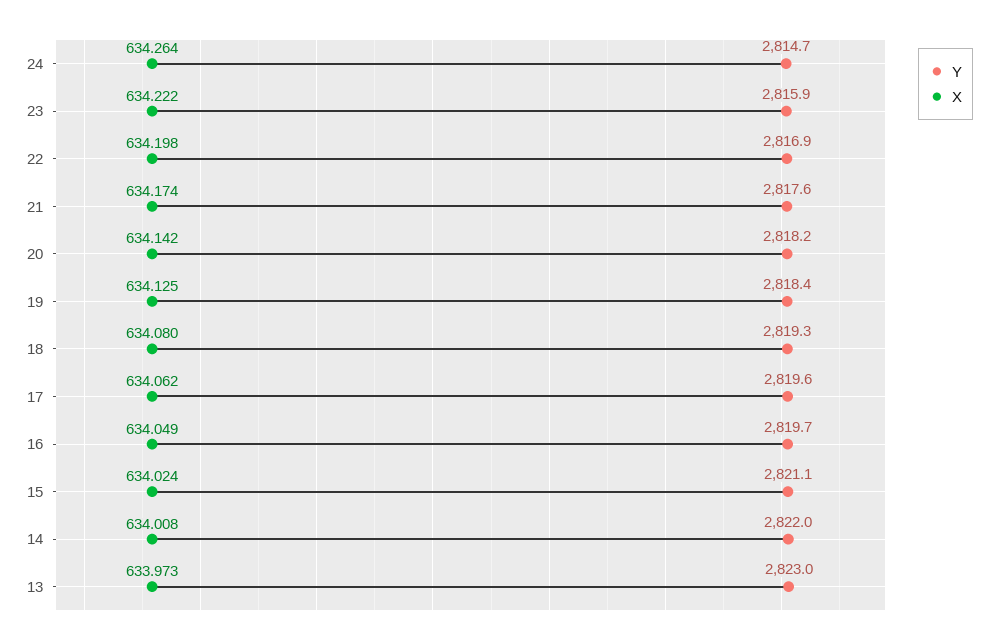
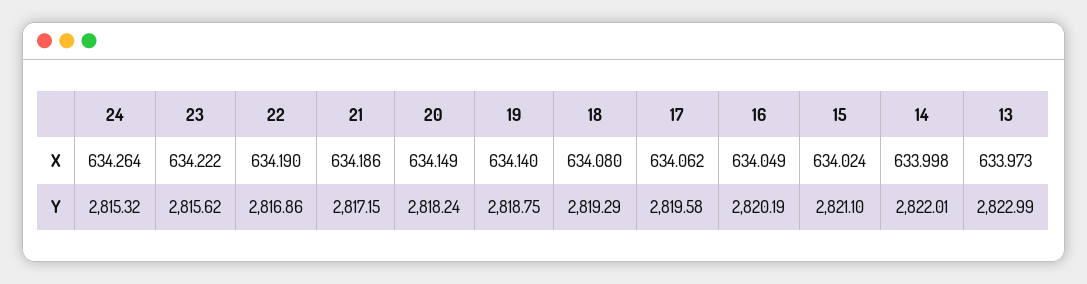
Y, 24: 2814.7 -> 2815.32
Y, 23: 2815.9 -> 2815.62
X, 22: 634.198 -> 634.19
Y, 21: 2817.6 -> 2817.15
X, 21: 634.174 -> 634.186
X, 20: 634.142 -> 634.149
Y, 19: 2818.4 -> 2818.75
X, 19: 634.125 -> 634.14
Y, 16: 2819.7 -> 2820.19
X, 14: 634.008 -> 633.998

